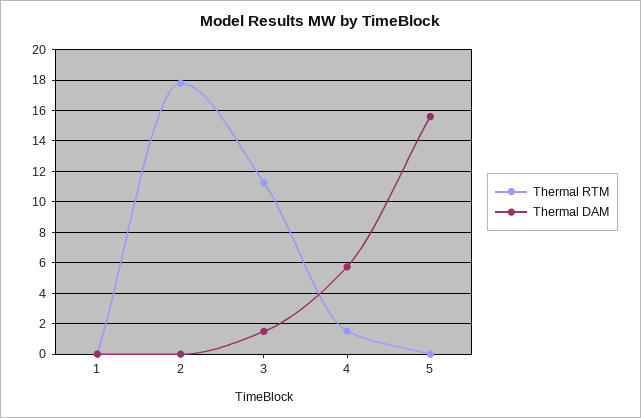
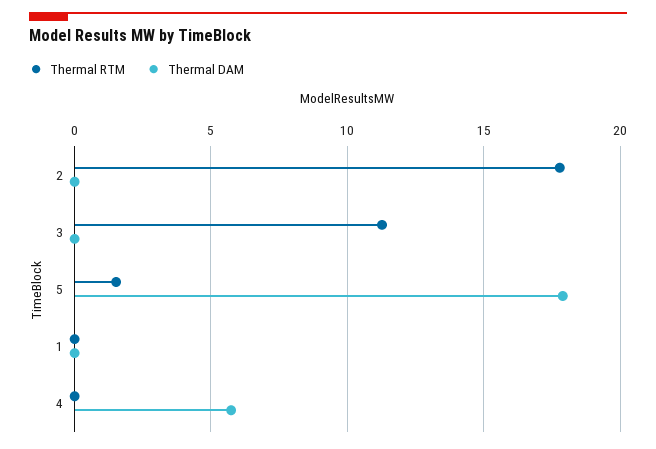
Thermal DAM, 3: 1.5 -> 0
Thermal RTM, 4: 1.5 -> 0
Thermal RTM, 5: 0 -> 1.5
Thermal DAM, 5: 15.5 -> 18

